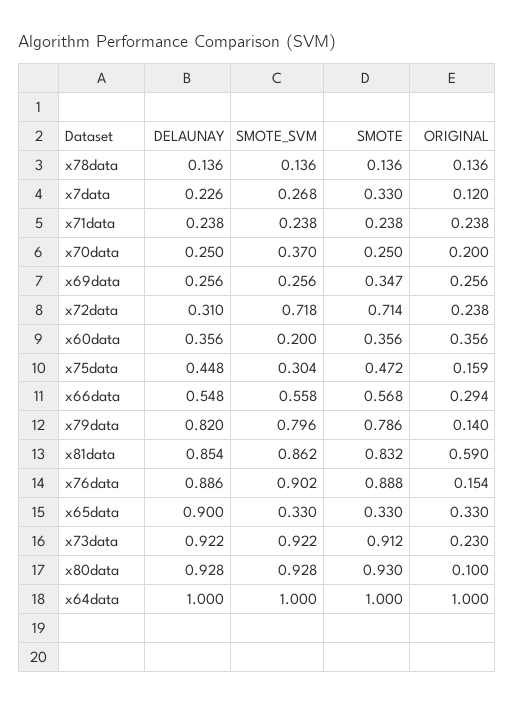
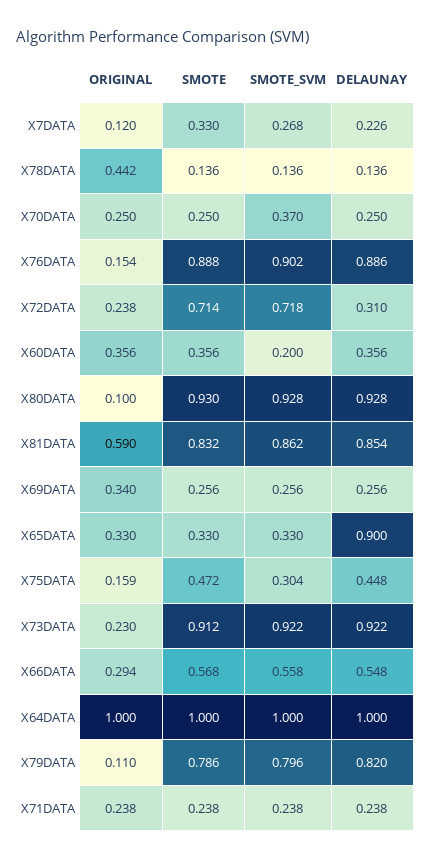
ORIGINAL, x78data: 0.136 -> 0.442
ORIGINAL, x70data: 0.2 -> 0.25
SMOTE, x69data: 0.347 -> 0.256
ORIGINAL, x69data: 0.256 -> 0.34
ORIGINAL, x79data: 0.14 -> 0.11

